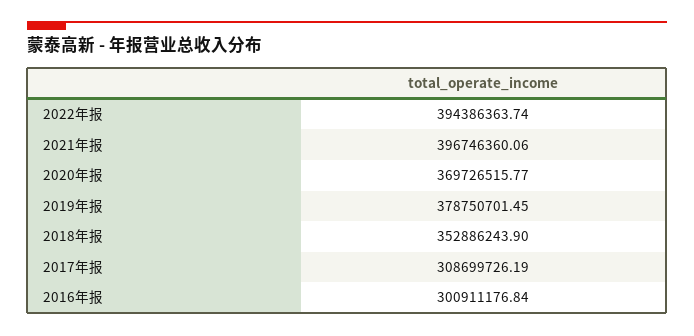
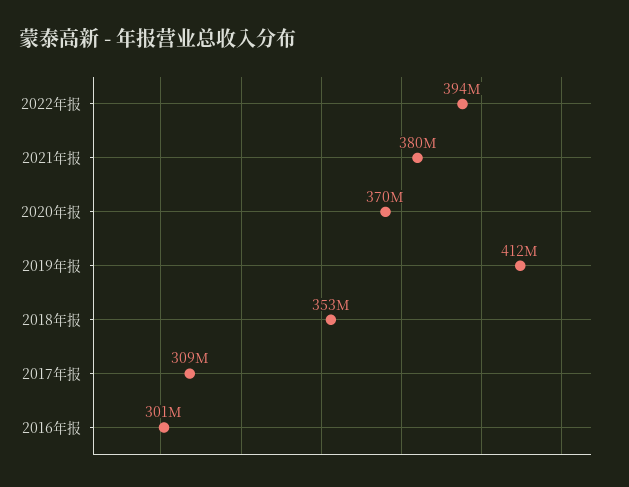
2021年报: 396746360.06 -> 380000000
2019年报: 378750701.45 -> 412000000

